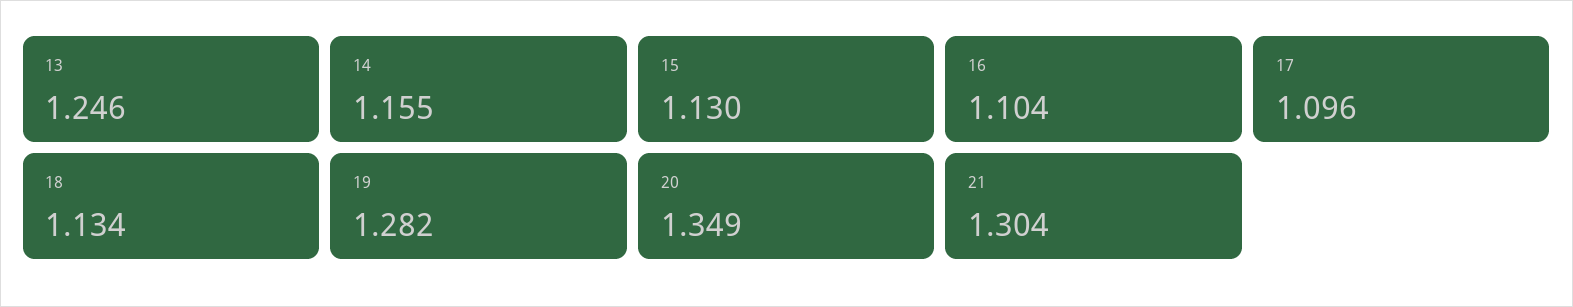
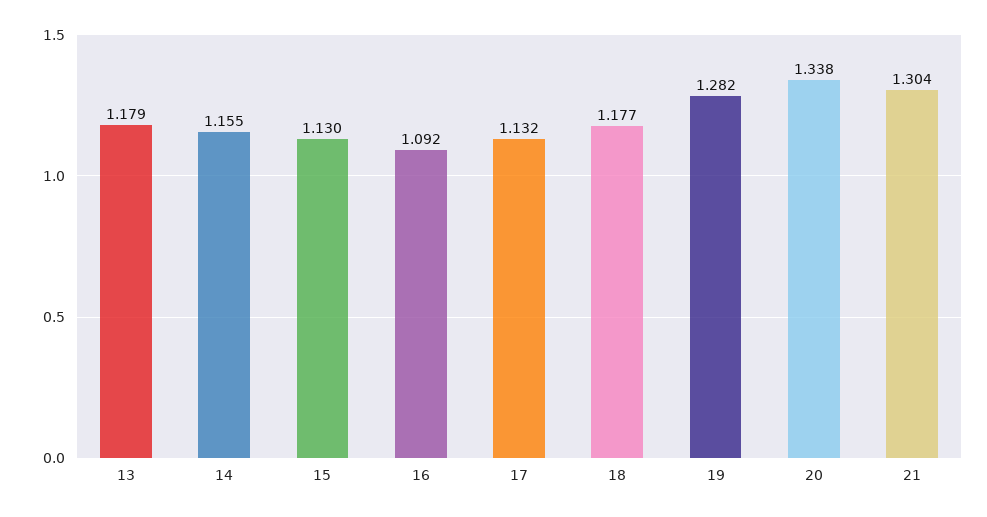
13: 1.246 -> 1.179
16: 1.104 -> 1.092
17: 1.096 -> 1.132
18: 1.134 -> 1.177
20: 1.349 -> 1.338

